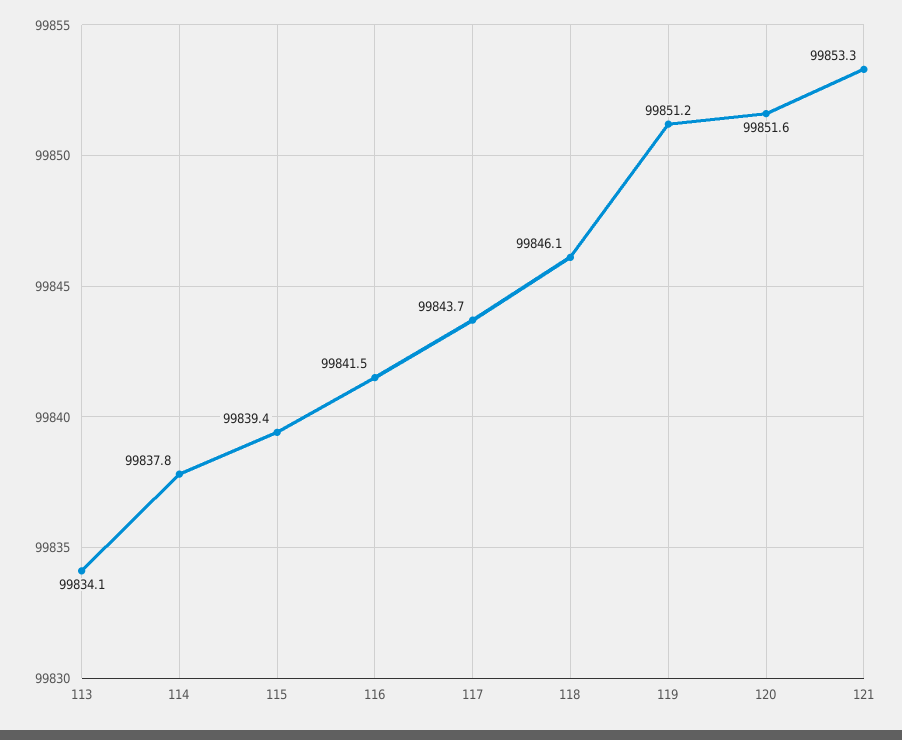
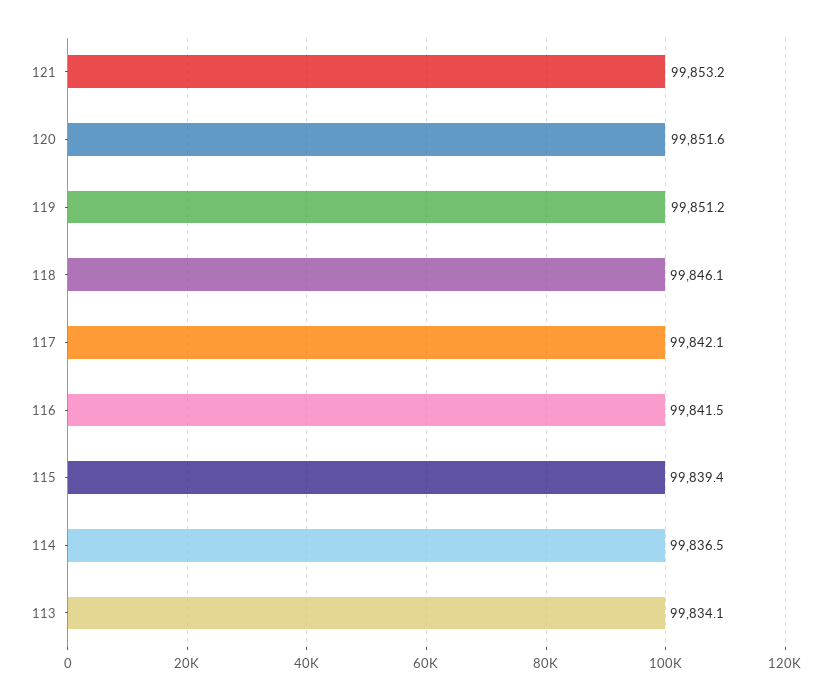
114: 99837.8 -> 99836.5
117: 99843.7 -> 99842.1
121: 99853.3 -> 99853.2

